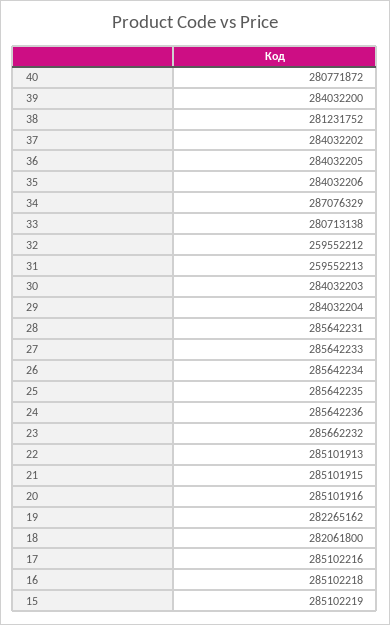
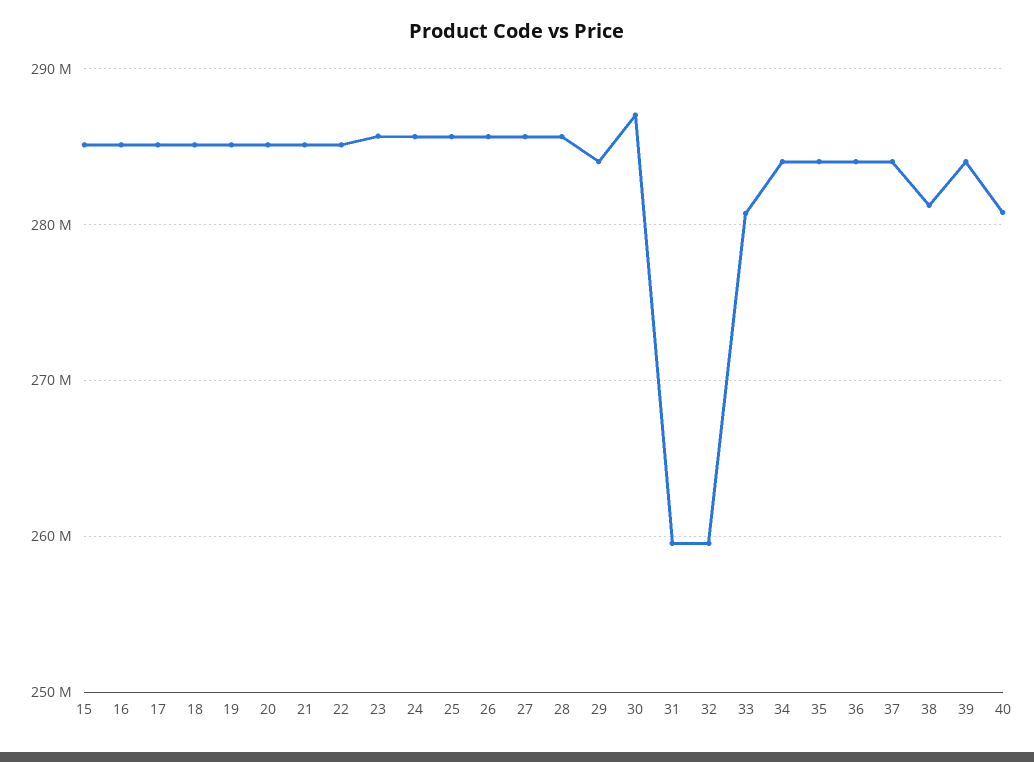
34: 287076329 -> 284000000
30: 284032203 -> 287000000
19: 282265162 -> 285000000
18: 282061800 -> 285000000

